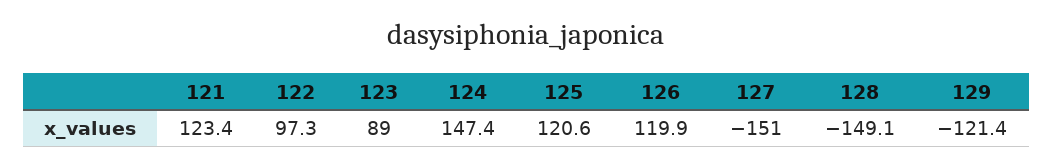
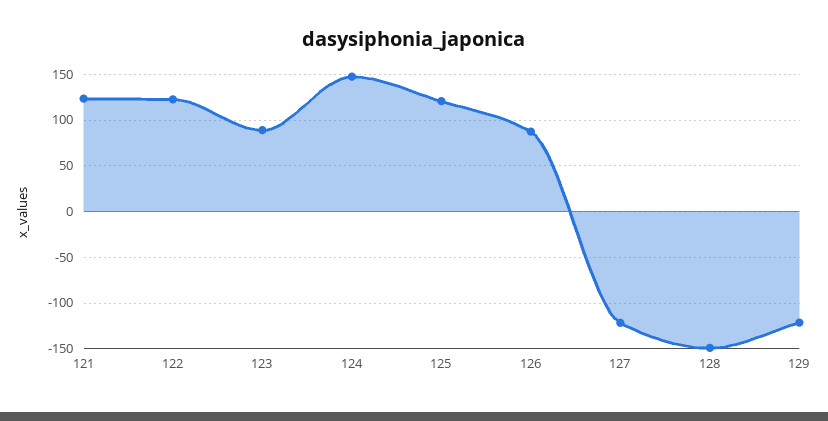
122: 97.3 -> 120
126: 119.9 -> 90
127: -151 -> -120

